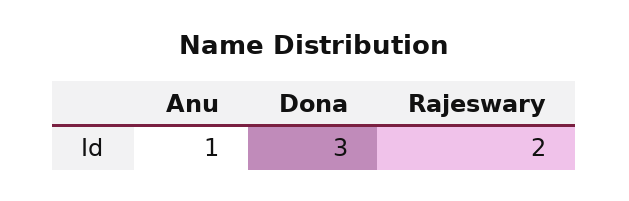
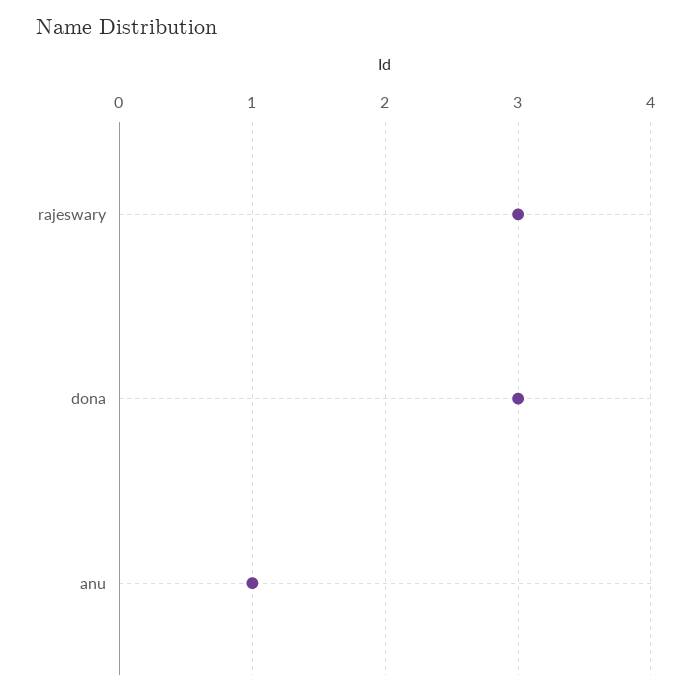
Rajeswary: 2 -> 3

